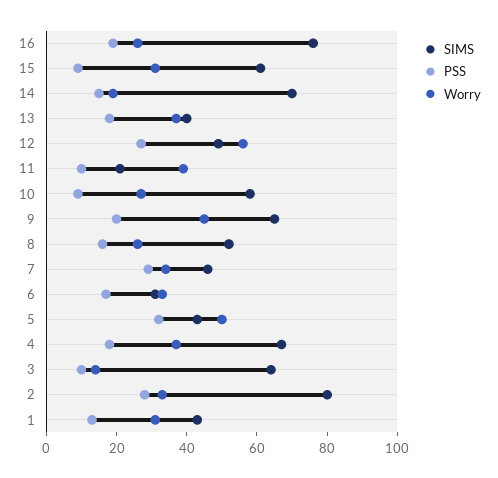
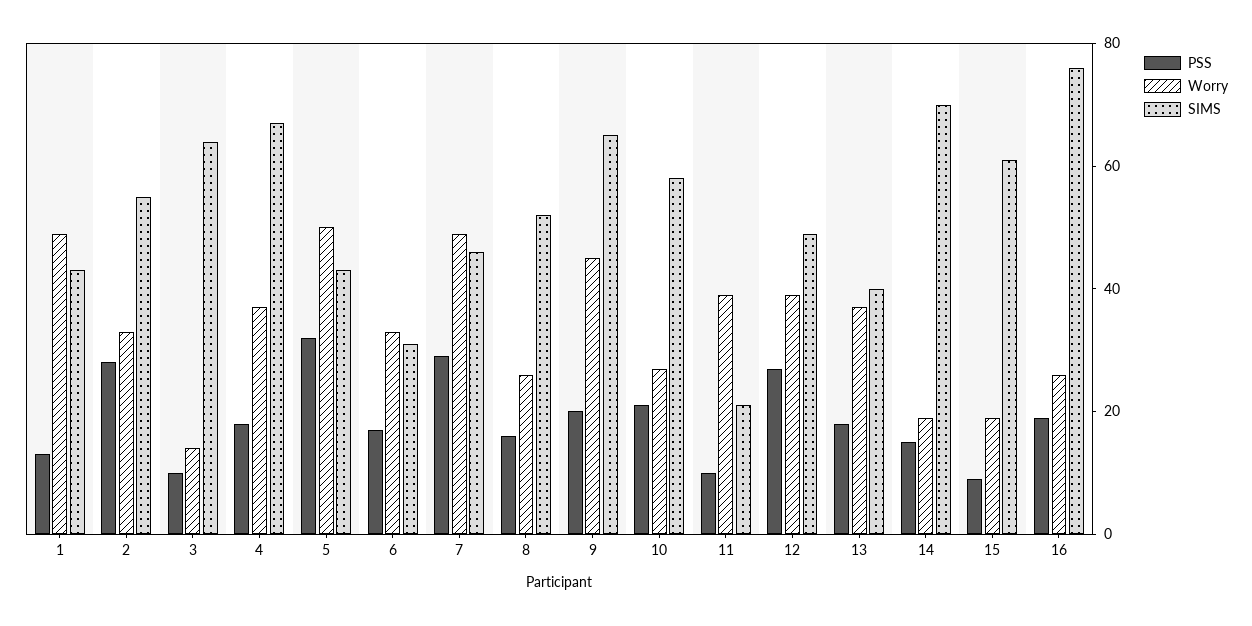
Worry, 15: 30 -> 20
Worry, 12: 55 -> 40
PSS, 10: 10 -> 20
Worry, 7: 35 -> 50
SIMS, 2: 80 -> 55
Worry, 1: 30 -> 50

